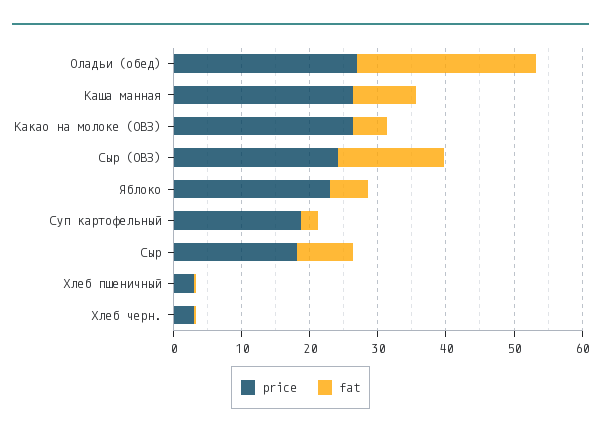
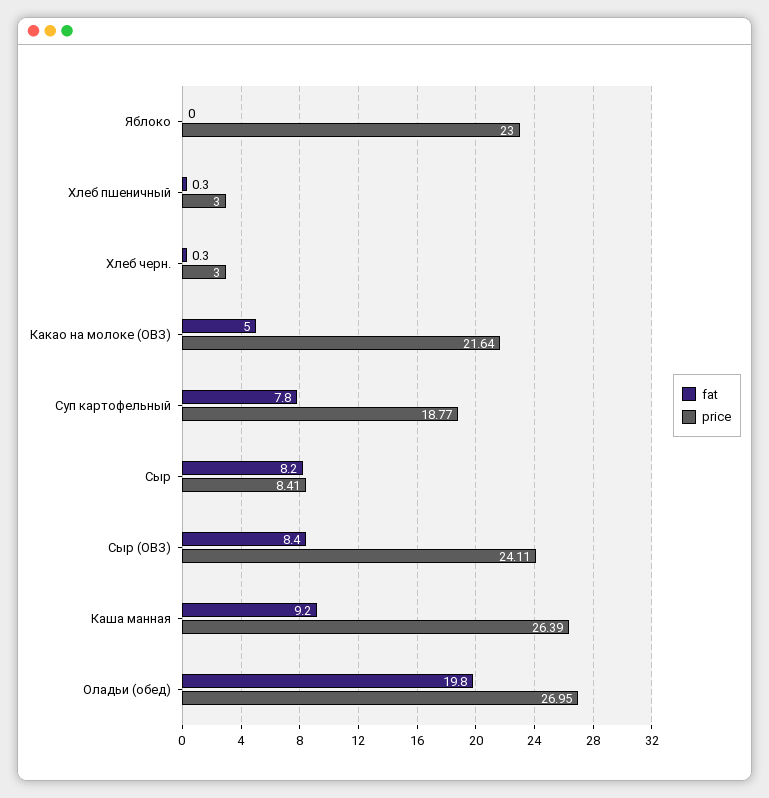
fat, Оладьи (обед): 26 -> 19.8
price, Какао на молоке (ОВЗ): 26 -> 21.64
fat, Сыр (ОВЗ): 16 -> 8.4
fat, Яблоко: 6 -> 0
fat, Суп картофельный: 2 -> 7.8
price, Сыр: 18 -> 8.41

